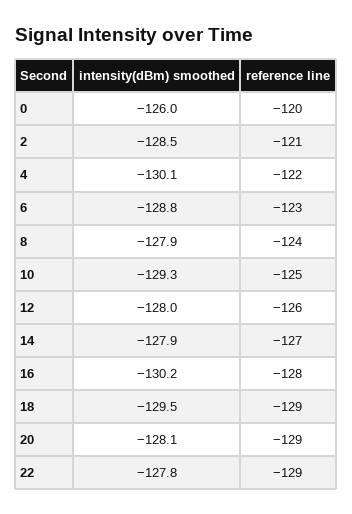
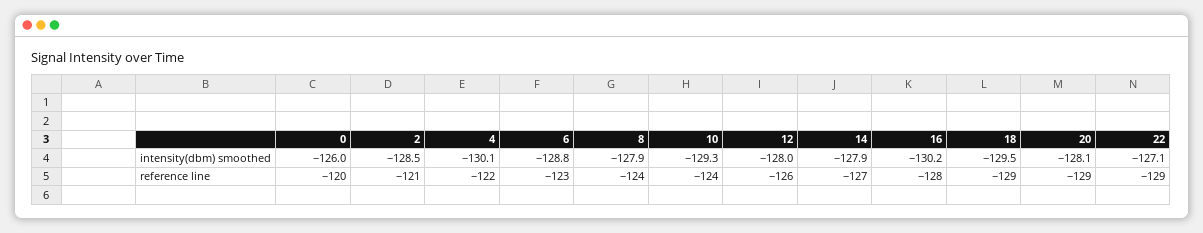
reference line, 10: -125 -> -124
intensity(dBm) smoothed, 22: -127.8 -> -127.1

